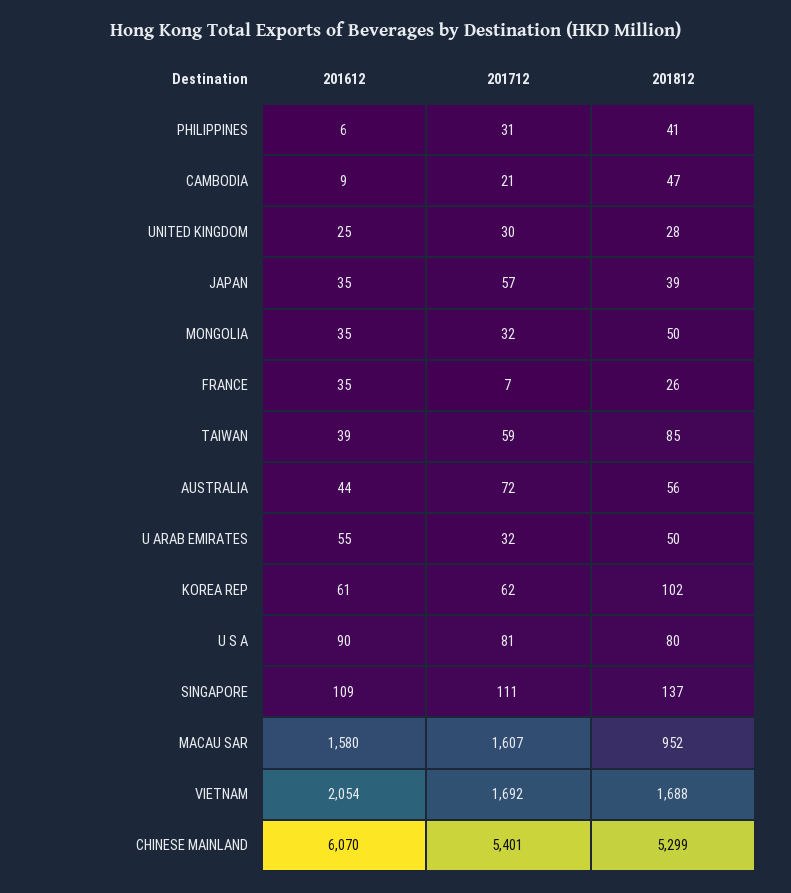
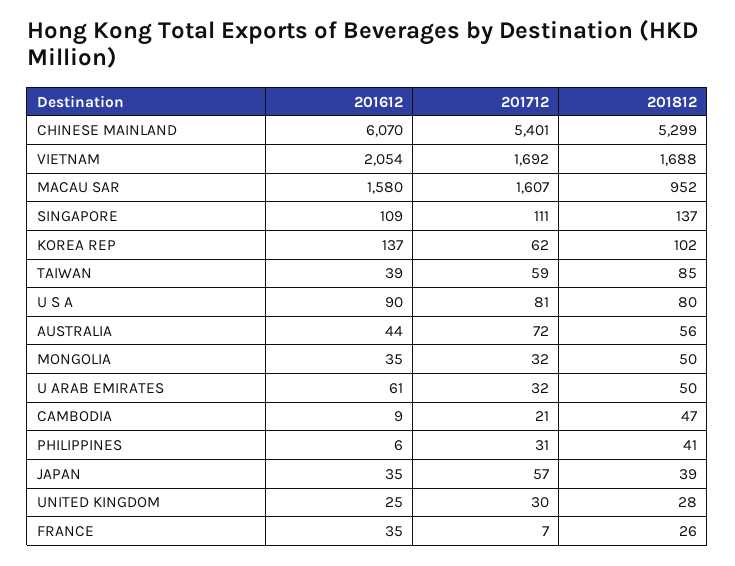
201612, U ARAB EMIRATES: 55 -> 61
201612, KOREA REP: 61 -> 137

